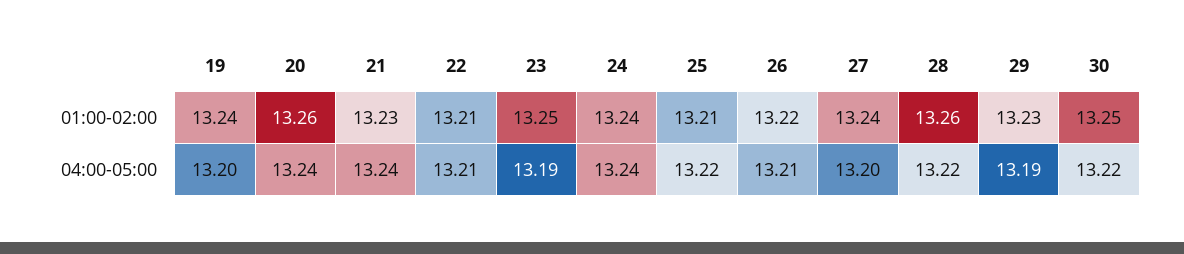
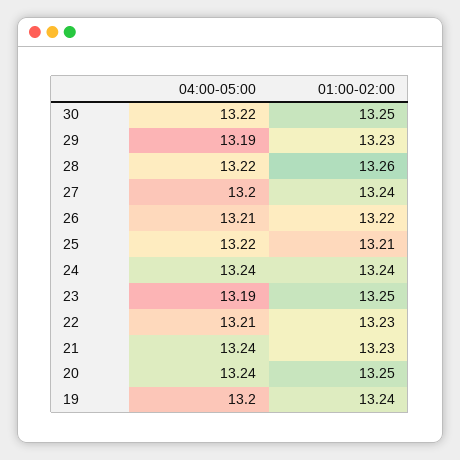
20, 01:00-02:00: 13.26 -> 13.25
22, 01:00-02:00: 13.21 -> 13.23

